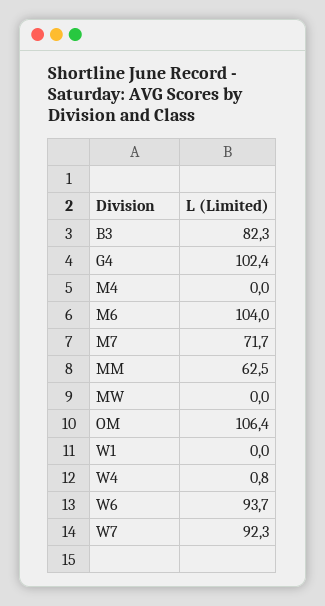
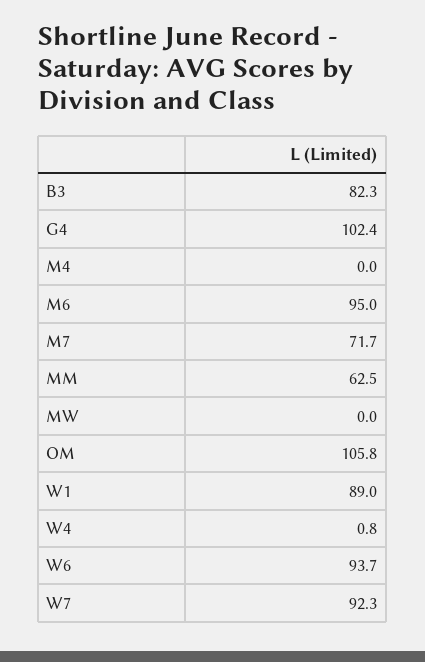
M6: 104 -> 95
OM: 106.4 -> 105.8
W1: 0 -> 89

